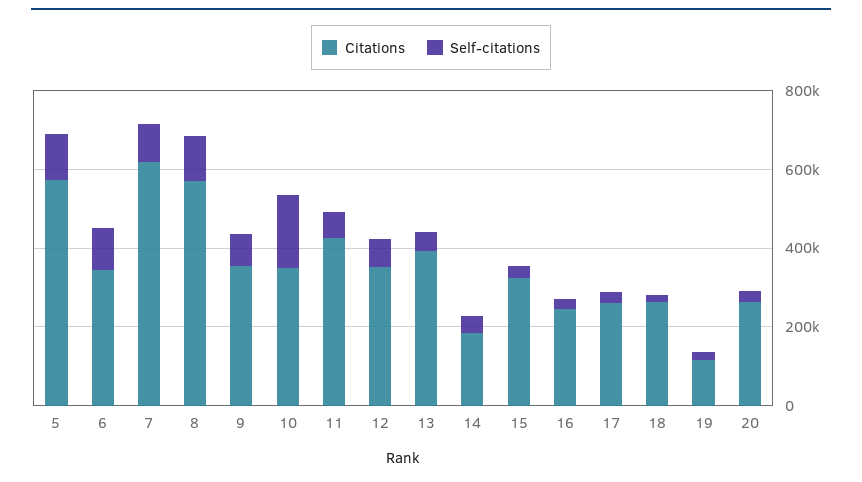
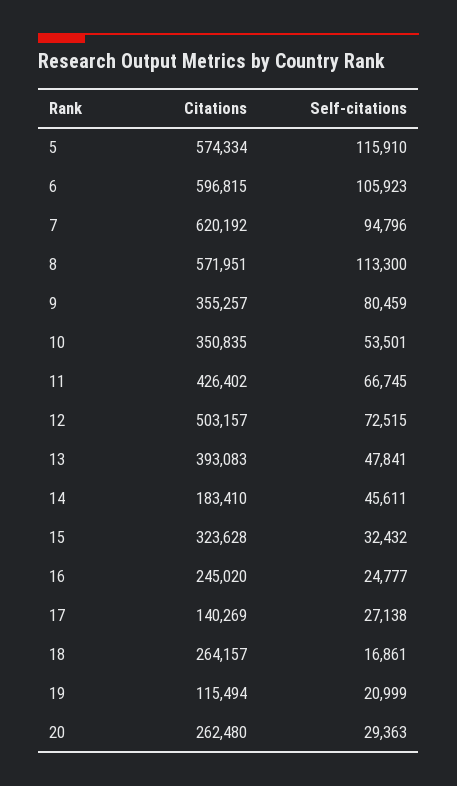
Citations, 6: 350000 -> 596815
Self-citations, 10: 200000 -> 53501
Citations, 12: 350000 -> 503157
Citations, 17: 250000 -> 140269

